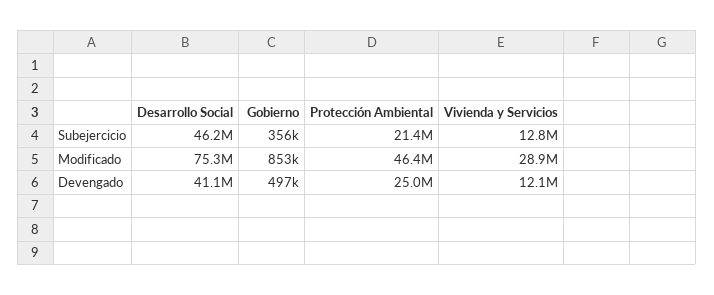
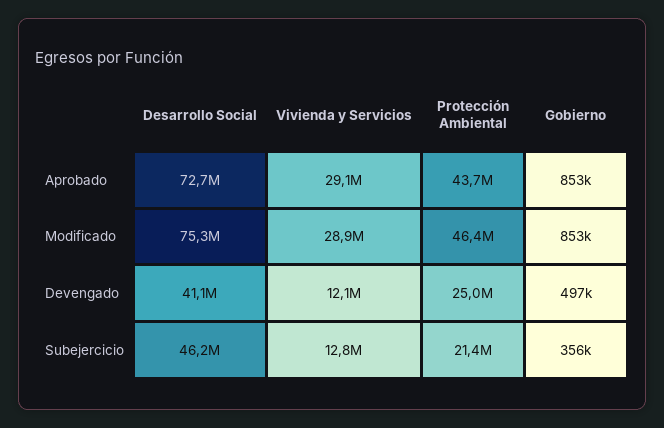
Desarrollo Social, Aprobado: none -> 72700000
Vivienda y Servicios, Aprobado: none -> 29100000
Protección Ambiental, Aprobado: none -> 43700000
Gobierno, Aprobado: none -> 853000

